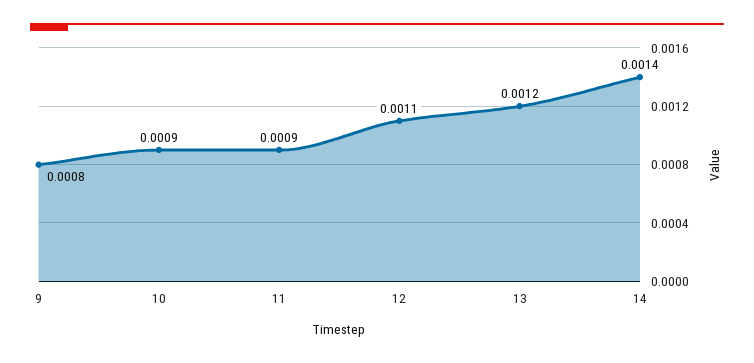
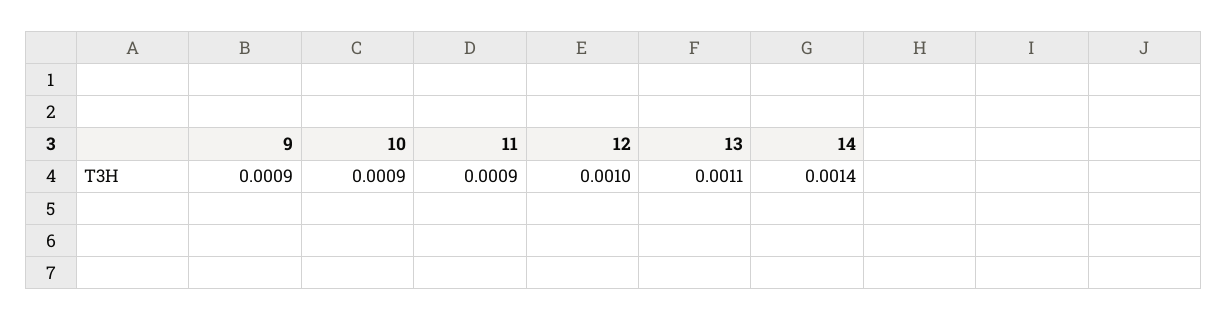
9: 0.0008 -> 0.0009
12: 0.0011 -> 0.001
13: 0.0012 -> 0.0011

